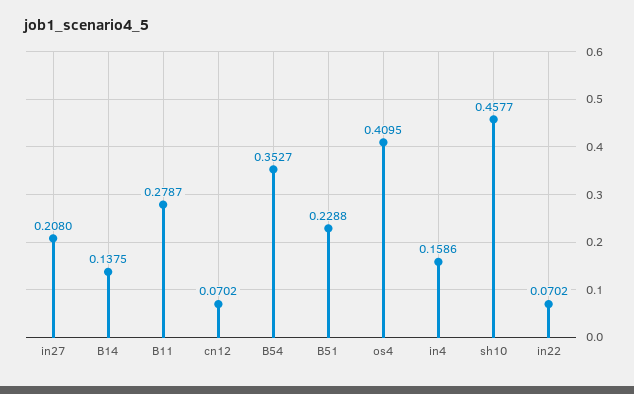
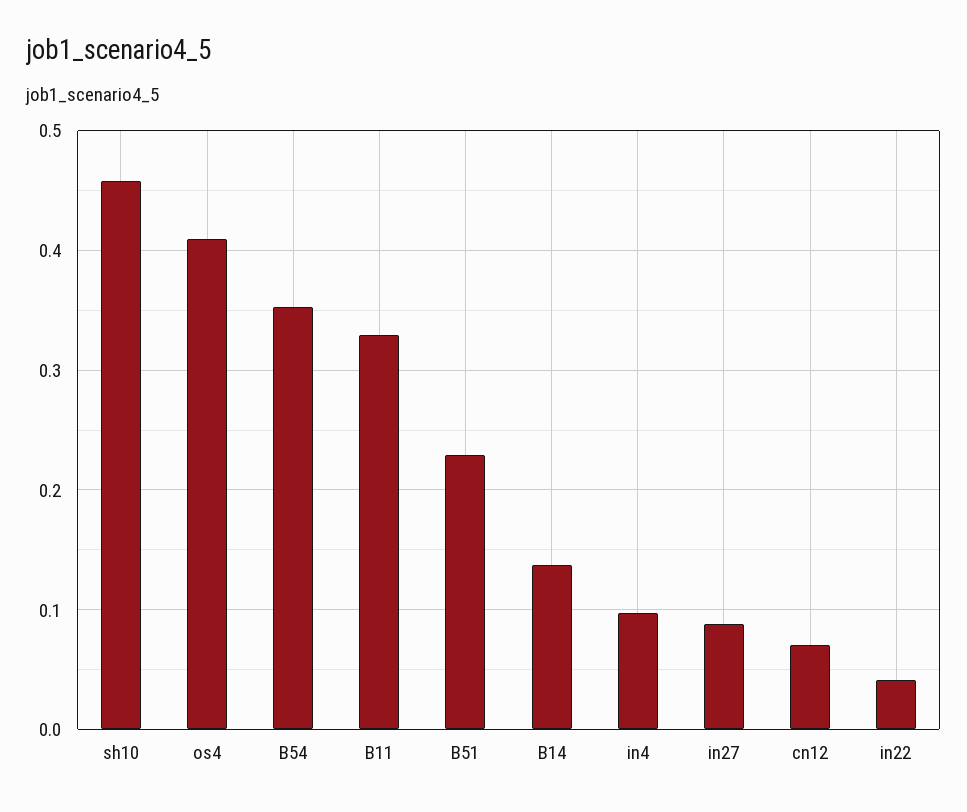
in27: 0.208 -> 0.09
B11: 0.2787 -> 0.33
in4: 0.1586 -> 0.1
in22: 0.0702 -> 0.04

